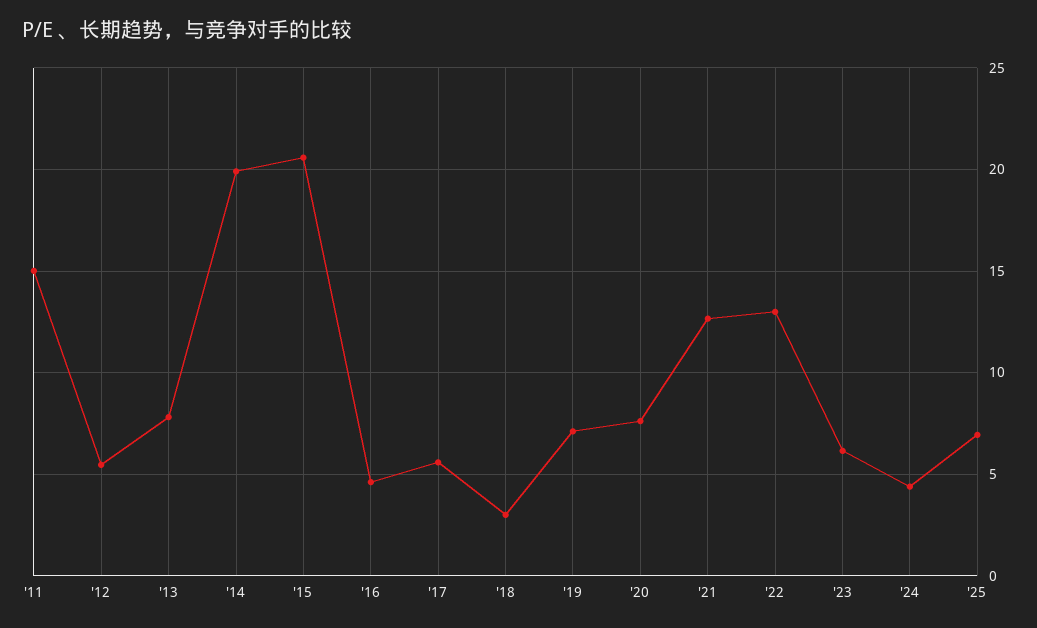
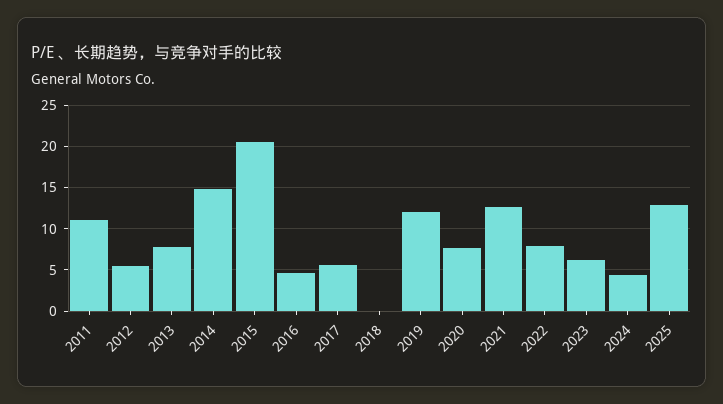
'11: 15 -> 11
'14: 20 -> 15
'18: 3 -> 0
'19: 7 -> 12
'22: 13 -> 8
'25: 7 -> 13

